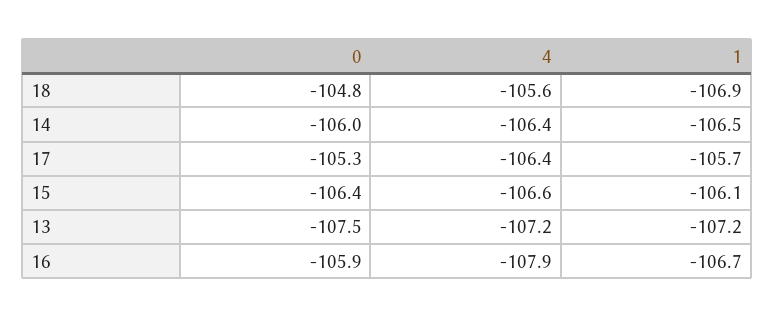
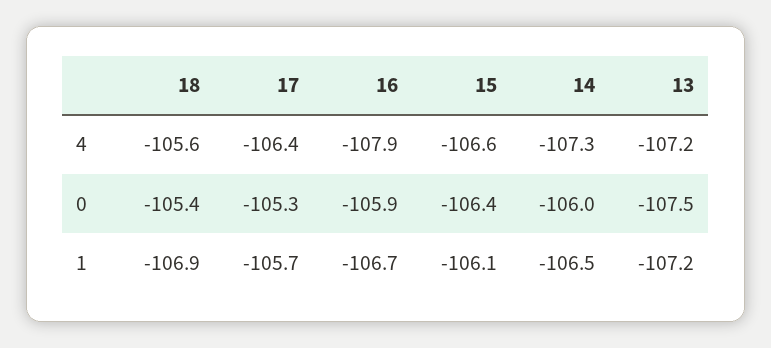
0, 18: -104.8 -> -105.4
4, 14: -106.4 -> -107.3

